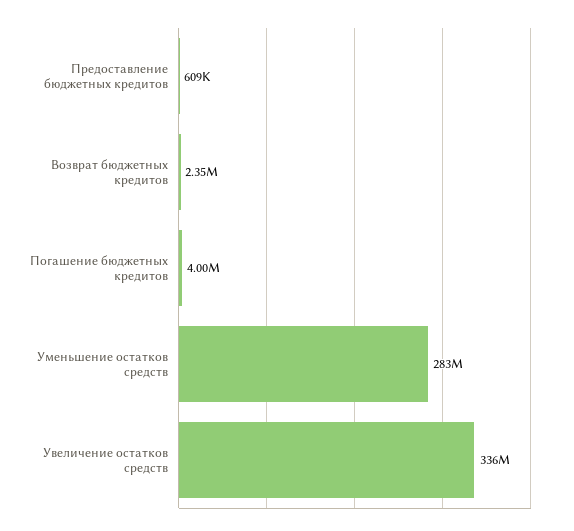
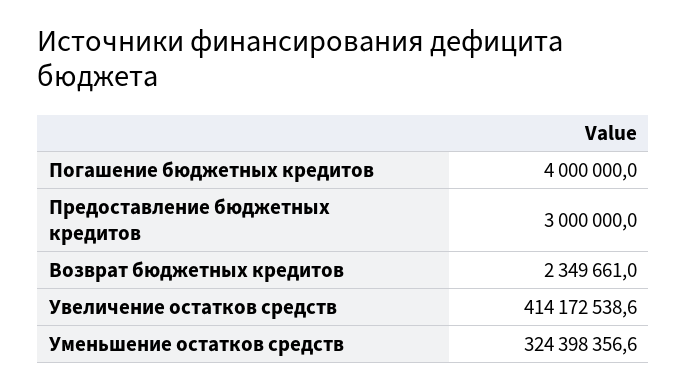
Предоставление бюджетных кредитов: 609000 -> 3000000
Уменьшение остатков средств: 283000000 -> 324398356.6
Увеличение остатков средств: 336000000 -> 414172538.6

